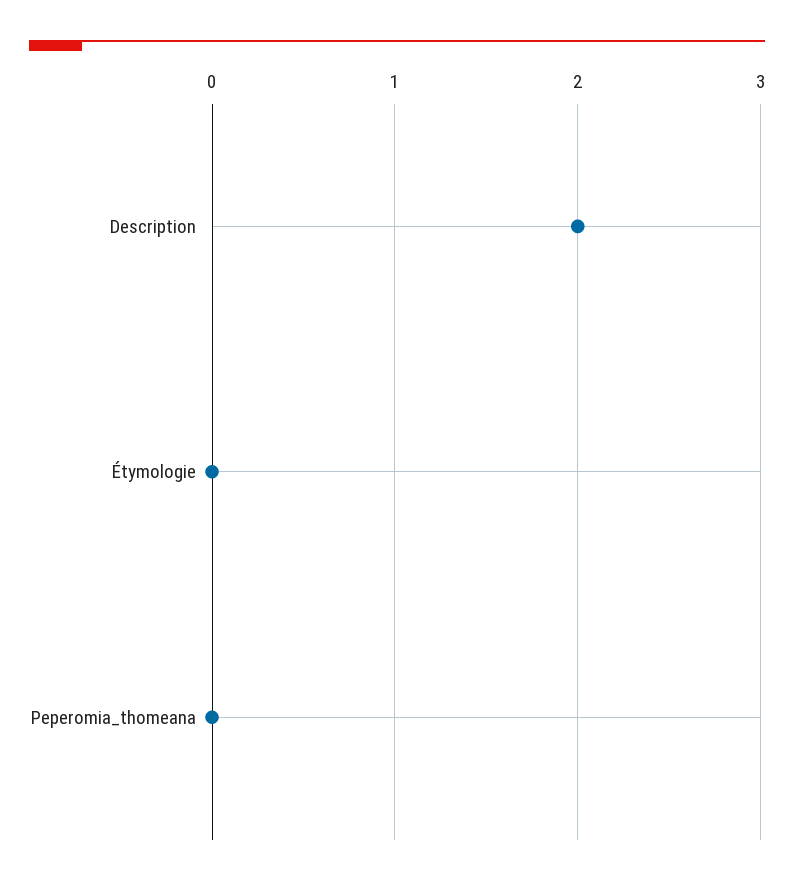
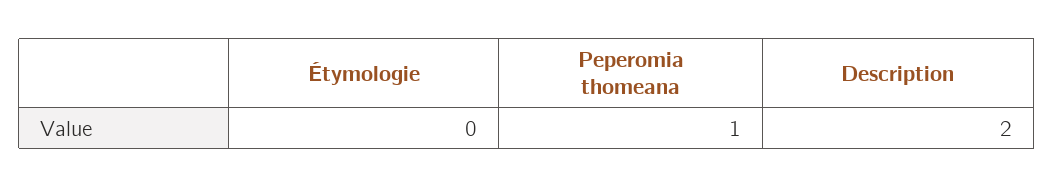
Peperomia_thomeana: 0 -> 1

